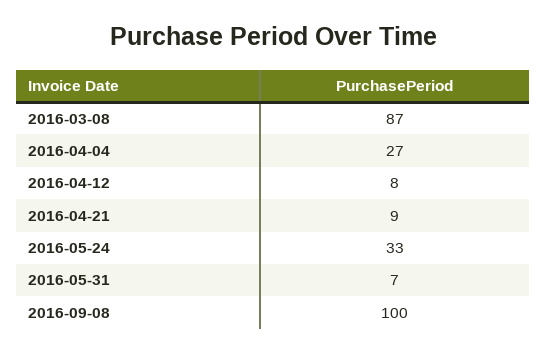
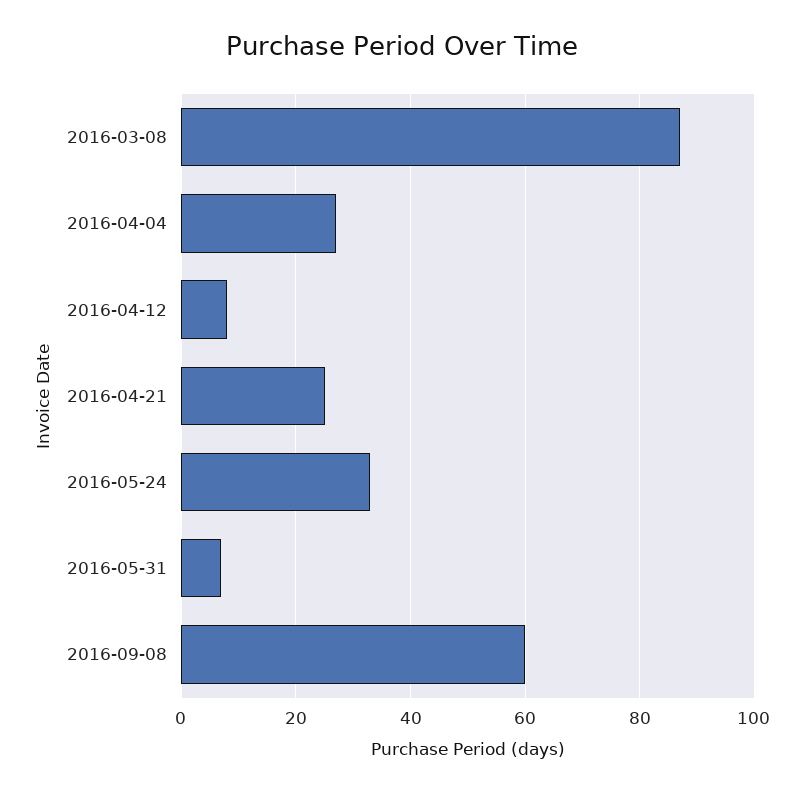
2016-04-21: 9 -> 25
2016-09-08: 100 -> 60

